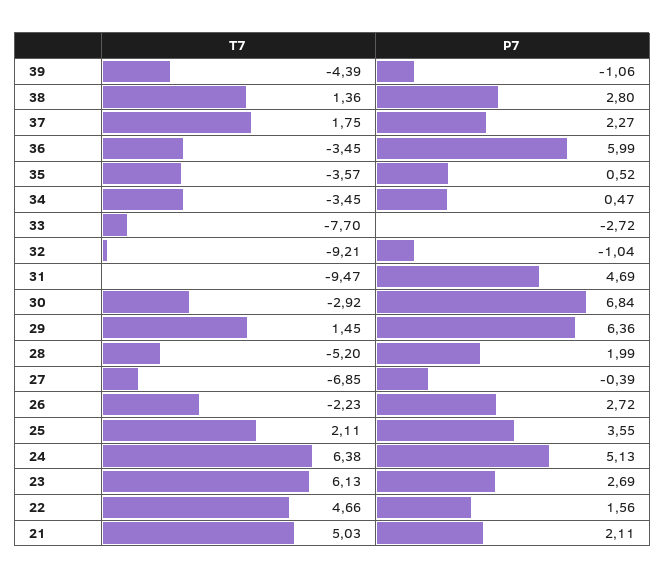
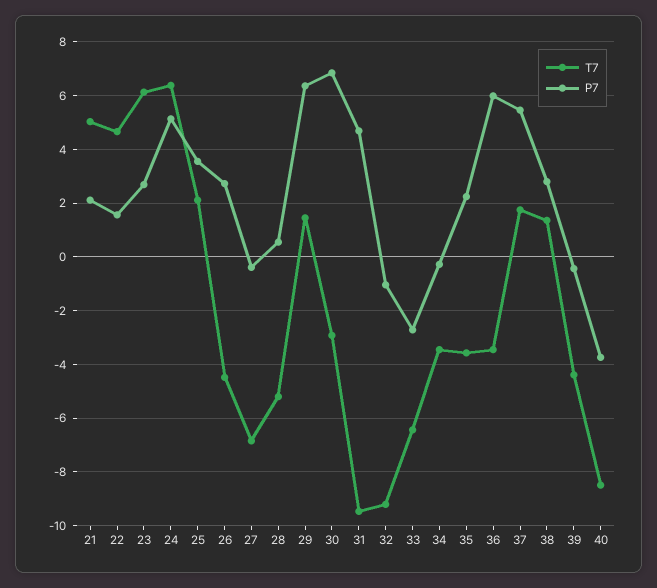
P7, 39: -1.06 -> -0.5
P7, 37: 2.27 -> 5.5
P7, 35: 0.52 -> 2.25
P7, 34: 0.47 -> -0.25
T7, 33: -7.7 -> -6.5
P7, 28: 1.99 -> 0.5
T7, 26: -2.23 -> -4.5
T7, 40: none -> -8.5
P7, 40: none -> -3.75

